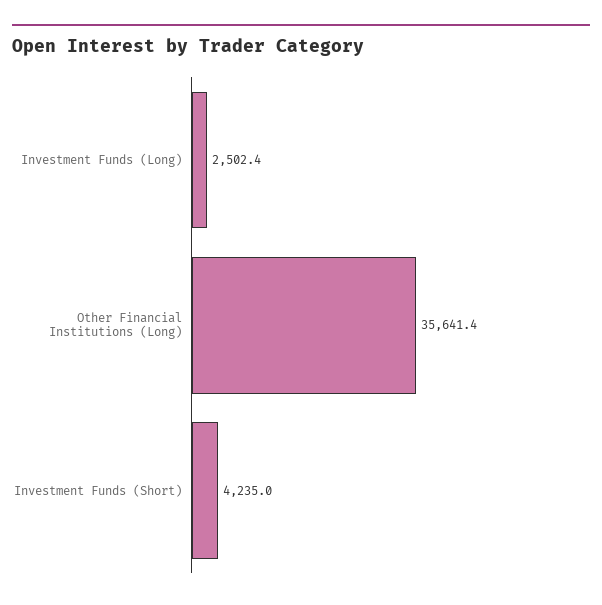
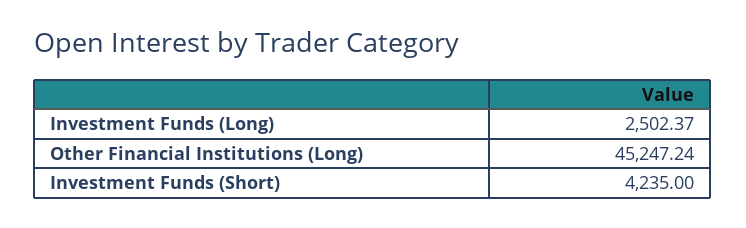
Other Financial Institutions (Long): 35641.4 -> 45247.24

